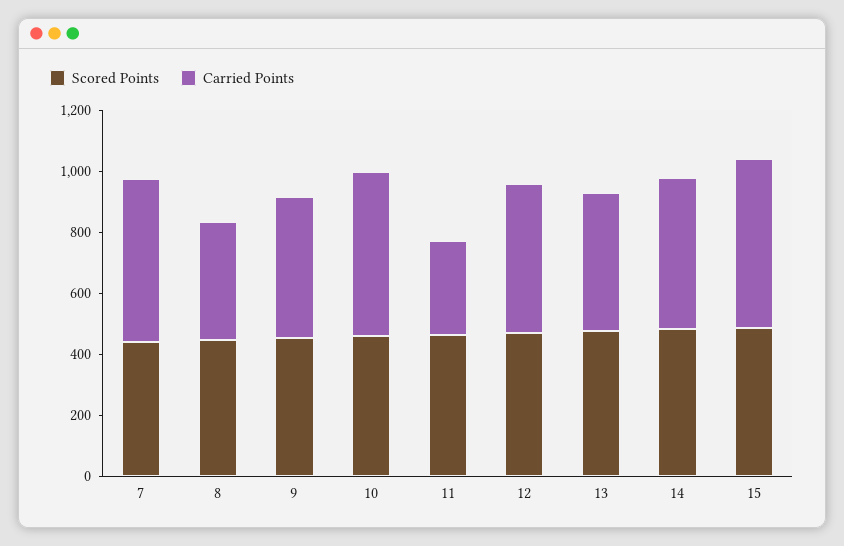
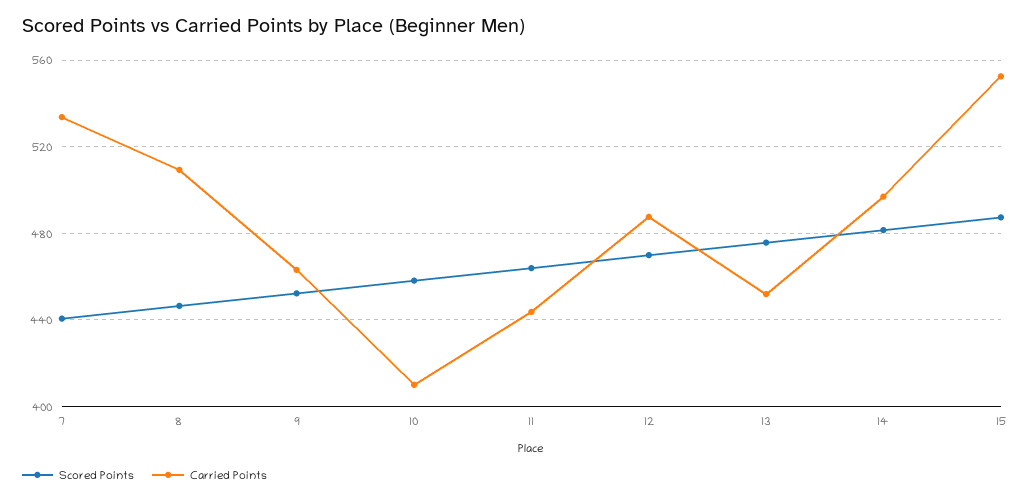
Carried Points, 8: 400 -> 510
Carried Points, 10: 550 -> 410
Carried Points, 11: 300 -> 445

